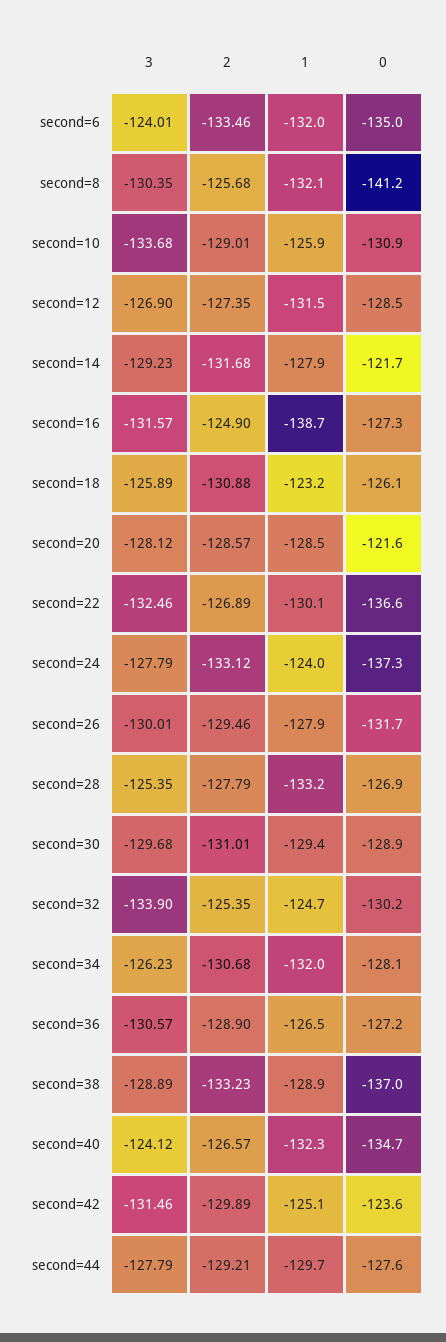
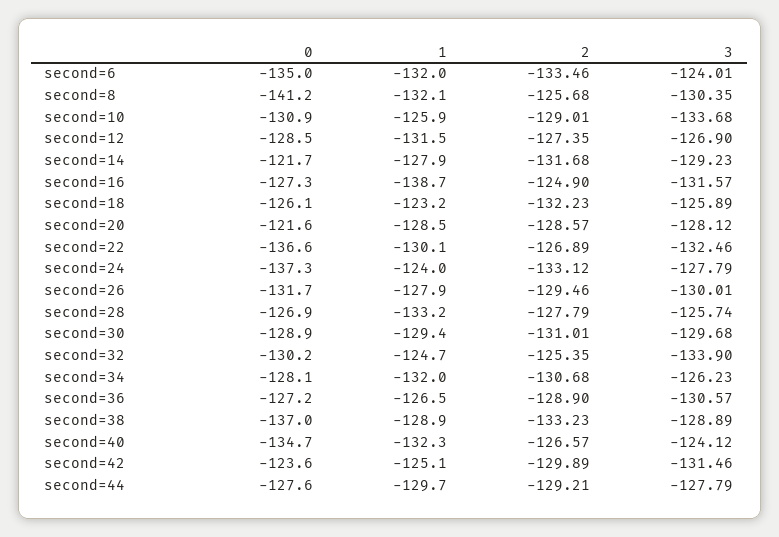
2, second=18: -130.88 -> -132.23
3, second=28: -125.35 -> -125.74

